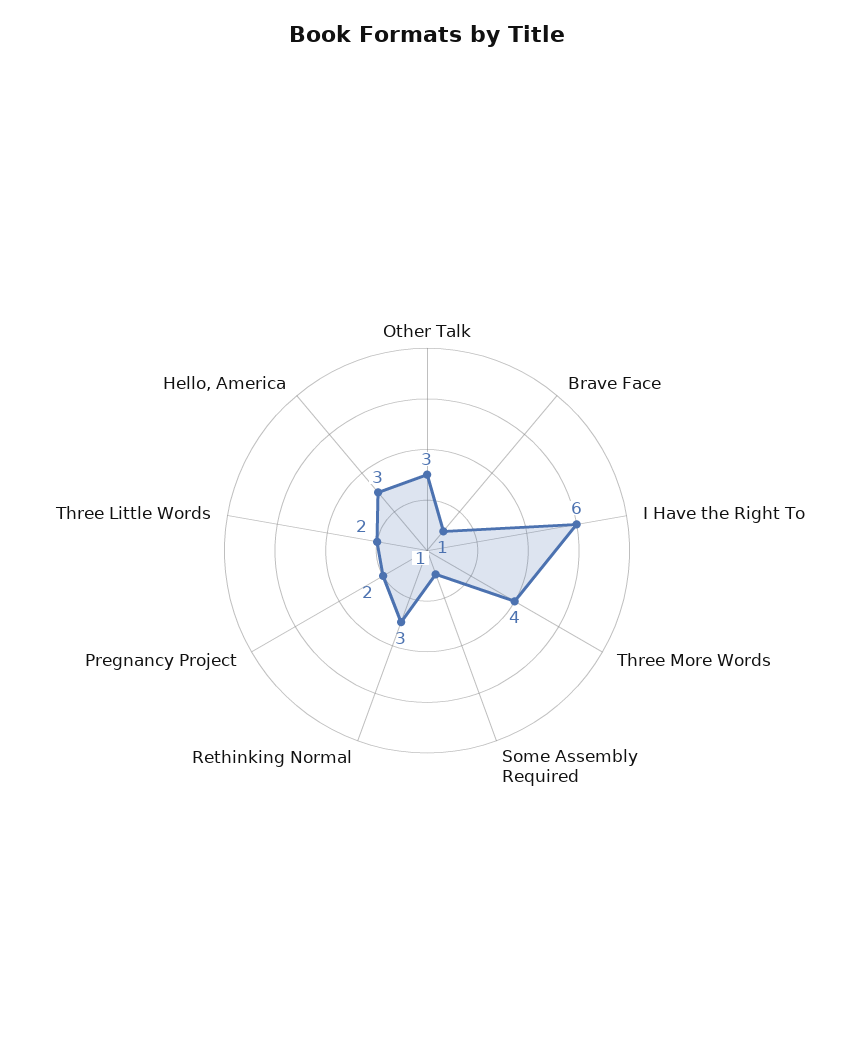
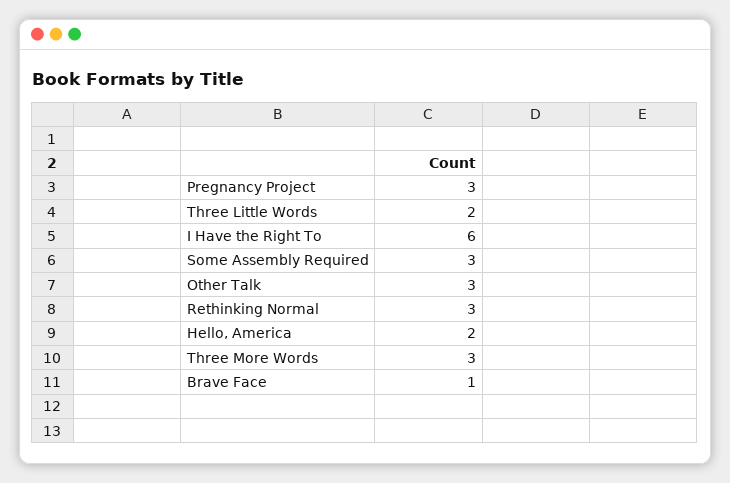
Three More Words: 4 -> 3
Some Assembly Required: 1 -> 3
Pregnancy Project: 2 -> 3
Hello, America: 3 -> 2

